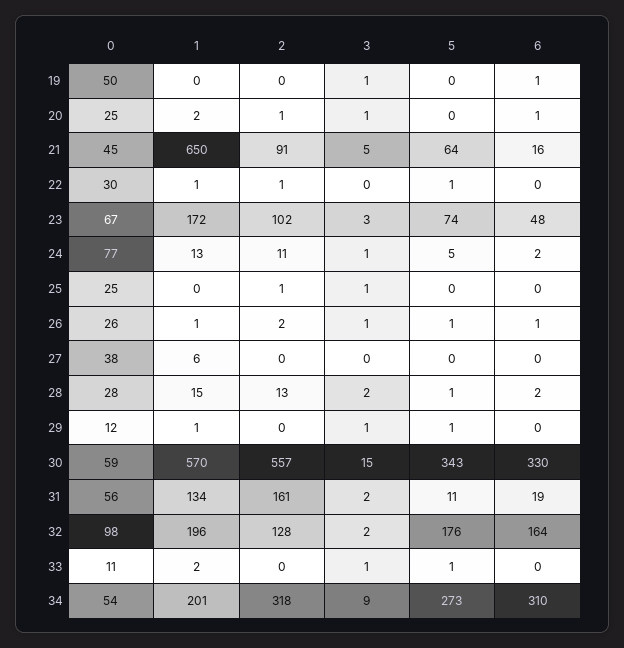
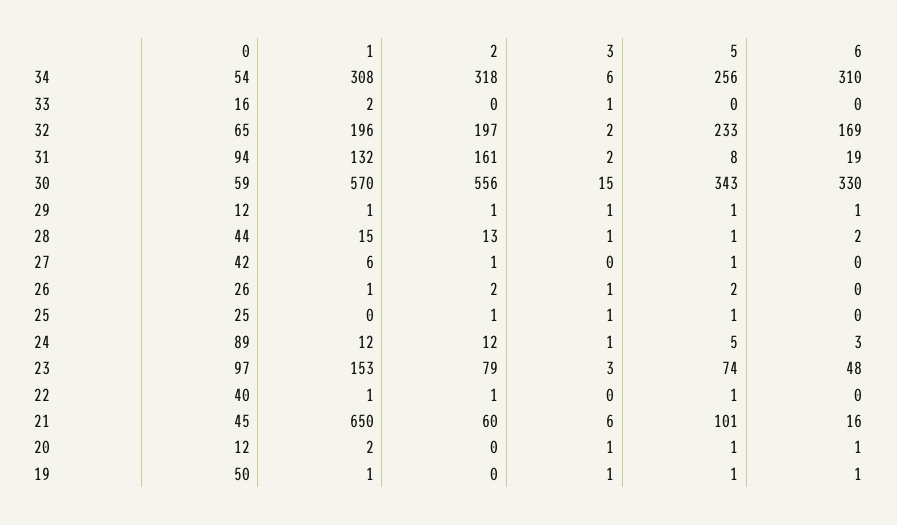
1, 19: 0 -> 1
5, 19: 0 -> 1
0, 20: 25 -> 12
2, 20: 1 -> 0
5, 20: 0 -> 1
2, 21: 91 -> 60
3, 21: 5 -> 6
5, 21: 64 -> 101
0, 22: 30 -> 40
0, 23: 67 -> 97
1, 23: 172 -> 153
2, 23: 102 -> 79
0, 24: 77 -> 89
1, 24: 13 -> 12
2, 24: 11 -> 12
6, 24: 2 -> 3
5, 25: 0 -> 1
5, 26: 1 -> 2
6, 26: 1 -> 0
0, 27: 38 -> 42
2, 27: 0 -> 1
5, 27: 0 -> 1
0, 28: 28 -> 44
3, 28: 2 -> 1
2, 29: 0 -> 1
6, 29: 0 -> 1
2, 30: 557 -> 556
0, 31: 56 -> 94
1, 31: 134 -> 132
5, 31: 11 -> 8
0, 32: 98 -> 65
2, 32: 128 -> 197
5, 32: 176 -> 233
6, 32: 164 -> 169
0, 33: 11 -> 16
5, 33: 1 -> 0
1, 34: 201 -> 308
3, 34: 9 -> 6
5, 34: 273 -> 256

